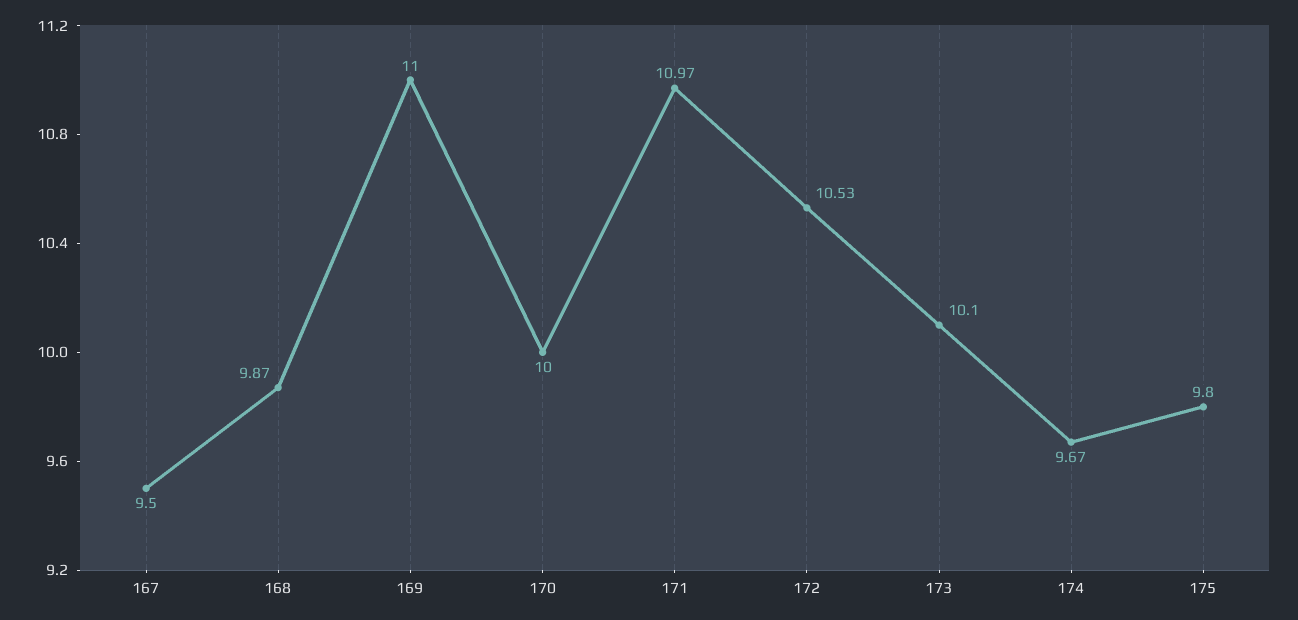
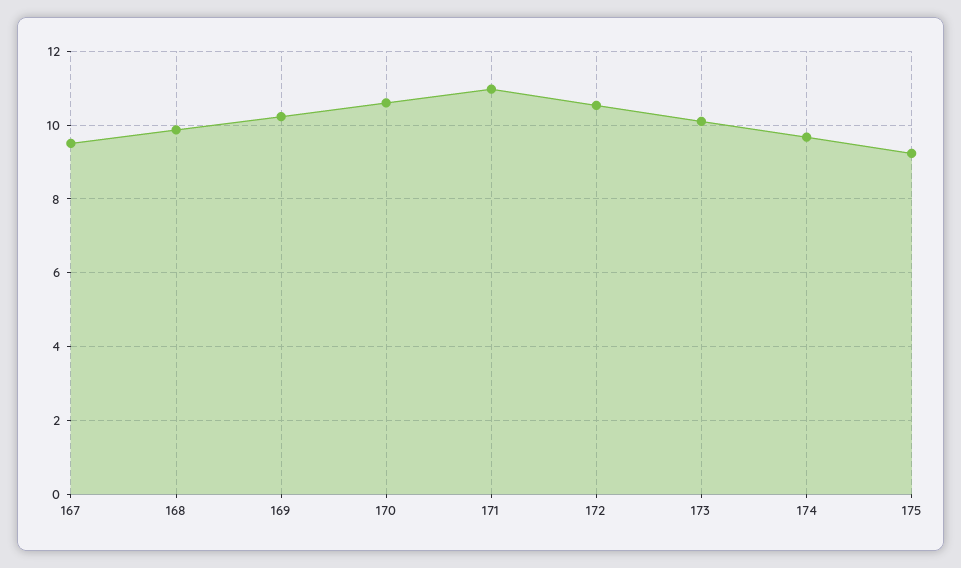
169: 11 -> 10.2
170: 10 -> 10.6
175: 9.8 -> 9.2

